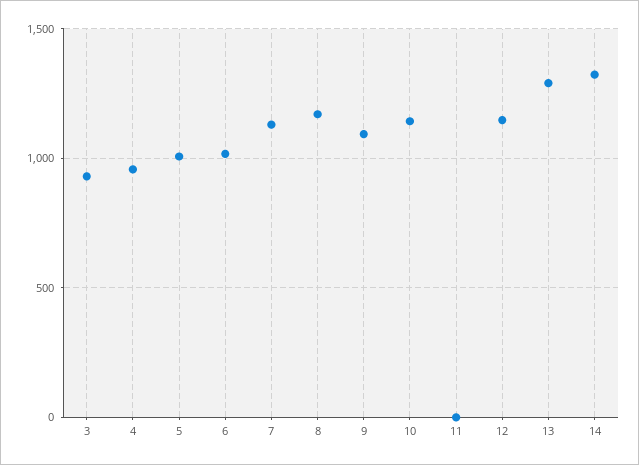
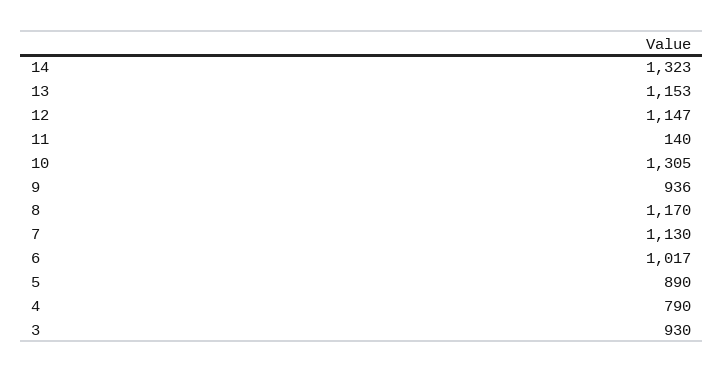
4: 950 -> 790
5: 1000 -> 890
9: 1100 -> 936
10: 1150 -> 1305
11: 0 -> 140
13: 1300 -> 1153

